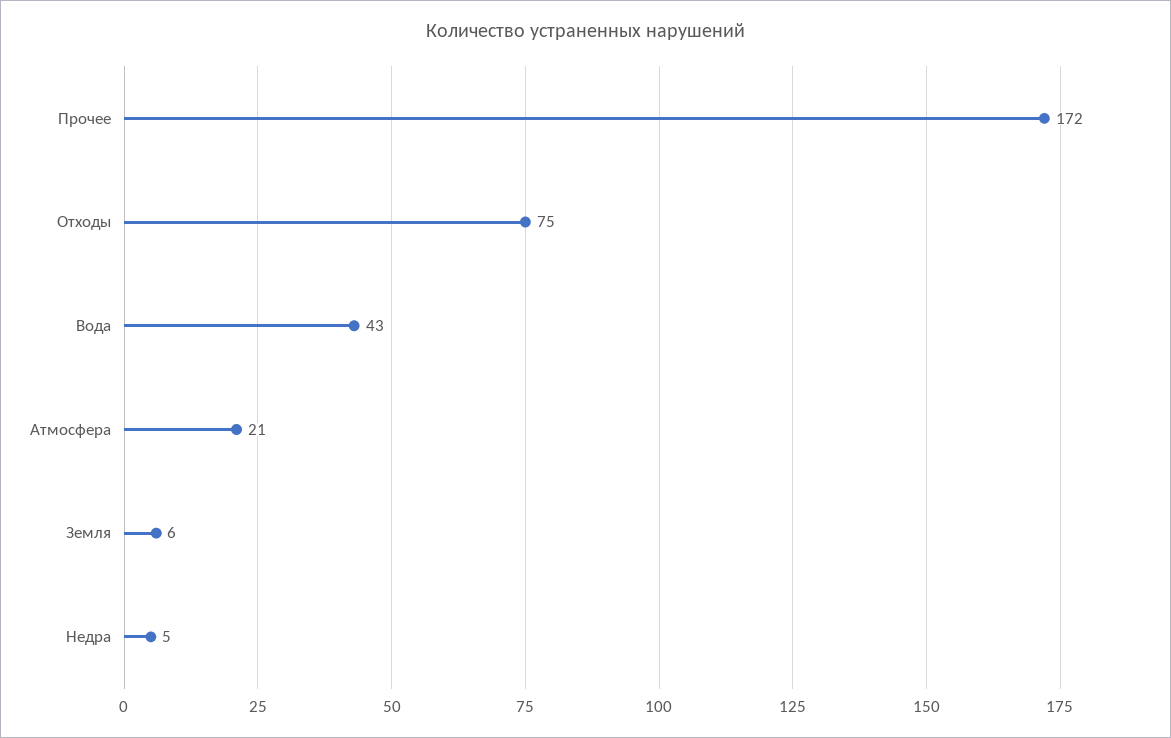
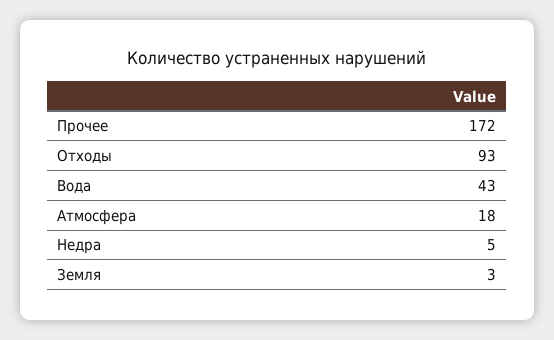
Отходы: 75 -> 93
Атмосфера: 21 -> 18
Земля: 6 -> 3

